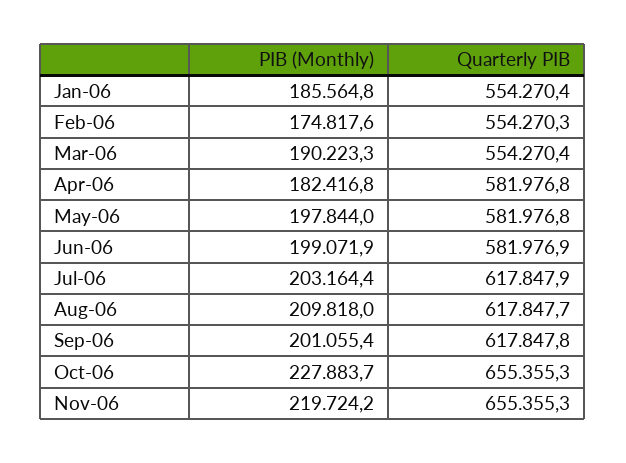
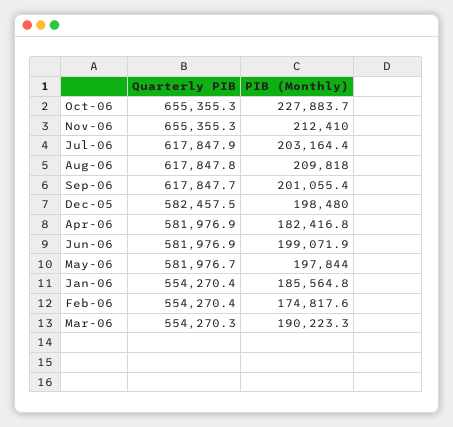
Quarterly PIB, Feb-06: 554270.3 -> 554270.4
Quarterly PIB, Mar-06: 554270.4 -> 554270.3
Quarterly PIB, Apr-06: 581976.8 -> 581976.9
Quarterly PIB, May-06: 581976.8 -> 581976.7
Quarterly PIB, Aug-06: 617847.7 -> 617847.8
Quarterly PIB, Sep-06: 617847.8 -> 617847.7
PIB (Monthly), Nov-06: 219724.2 -> 212410
Quarterly PIB, Dec-05: none -> 582457.5
PIB (Monthly), Dec-05: none -> 198480

